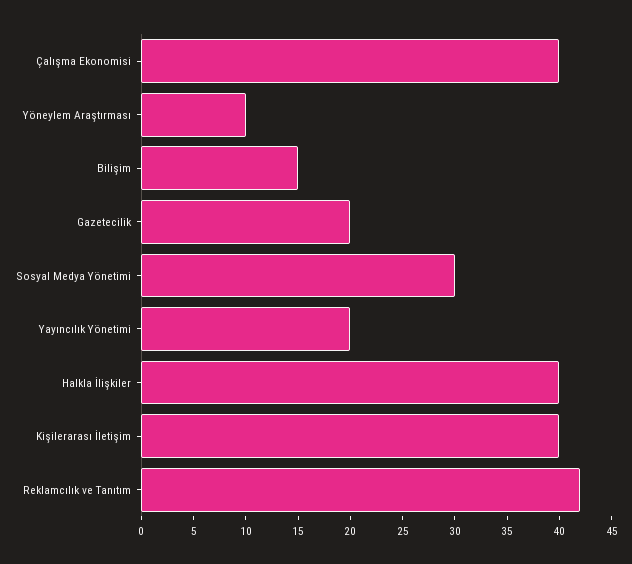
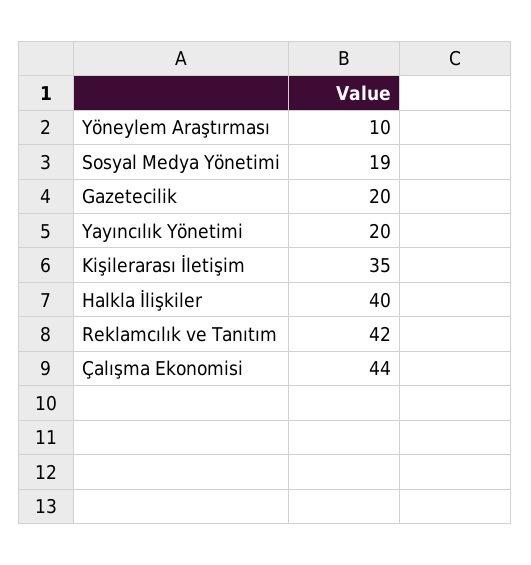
Çalışma Ekonomisi: 40 -> 44
Bilişim: 15 -> none
Sosyal Medya Yönetimi: 30 -> 19
Kişilerarası İletişim: 40 -> 35

